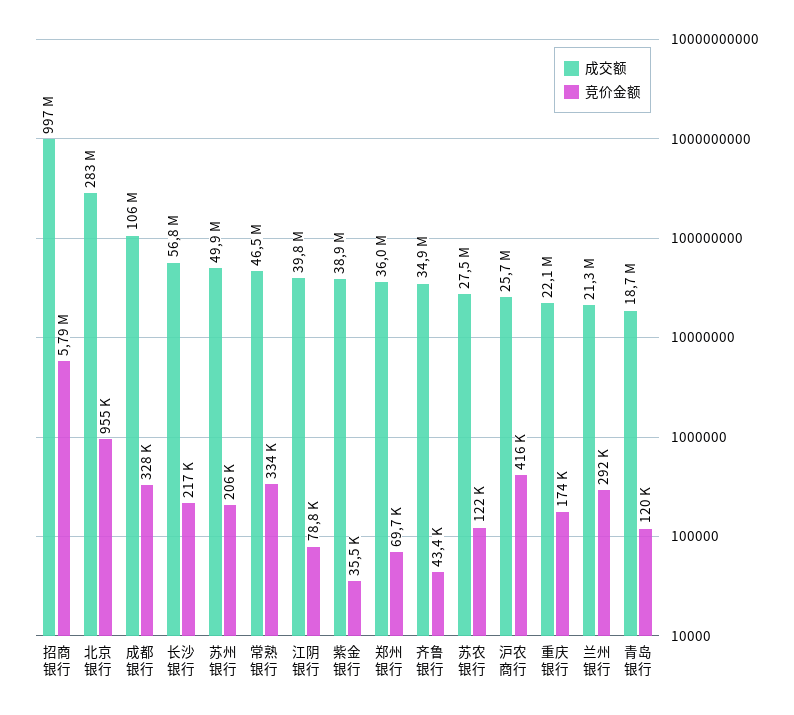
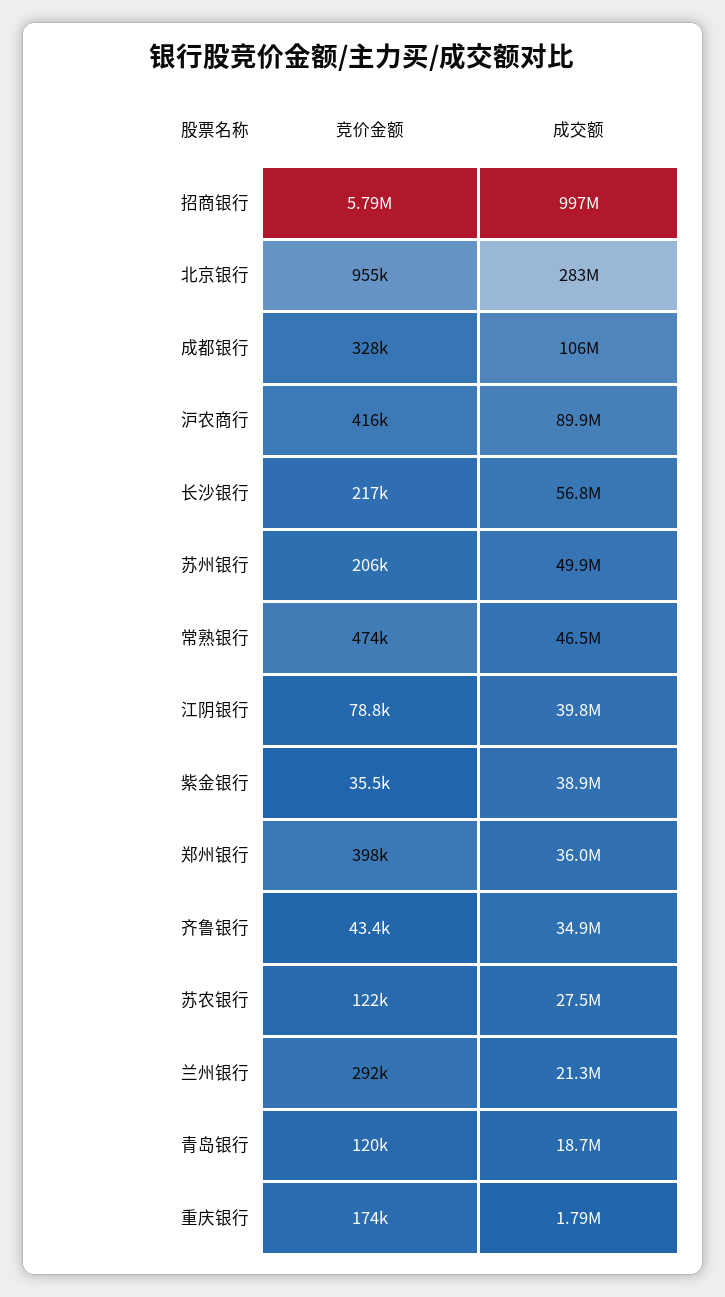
竞价金额, 常熟银行: 334000 -> 474000
竞价金额, 郑州银行: 69700 -> 398000
成交额, 沪农商行: 25700000 -> 89900000
成交额, 重庆银行: 22100000 -> 1790000

